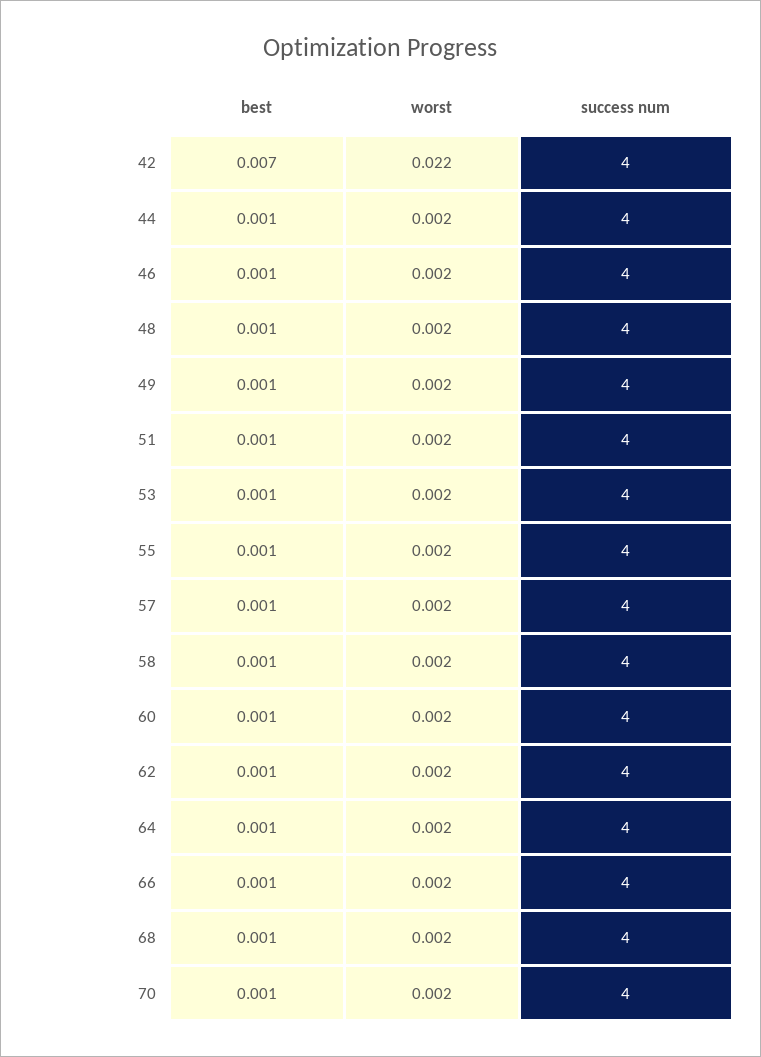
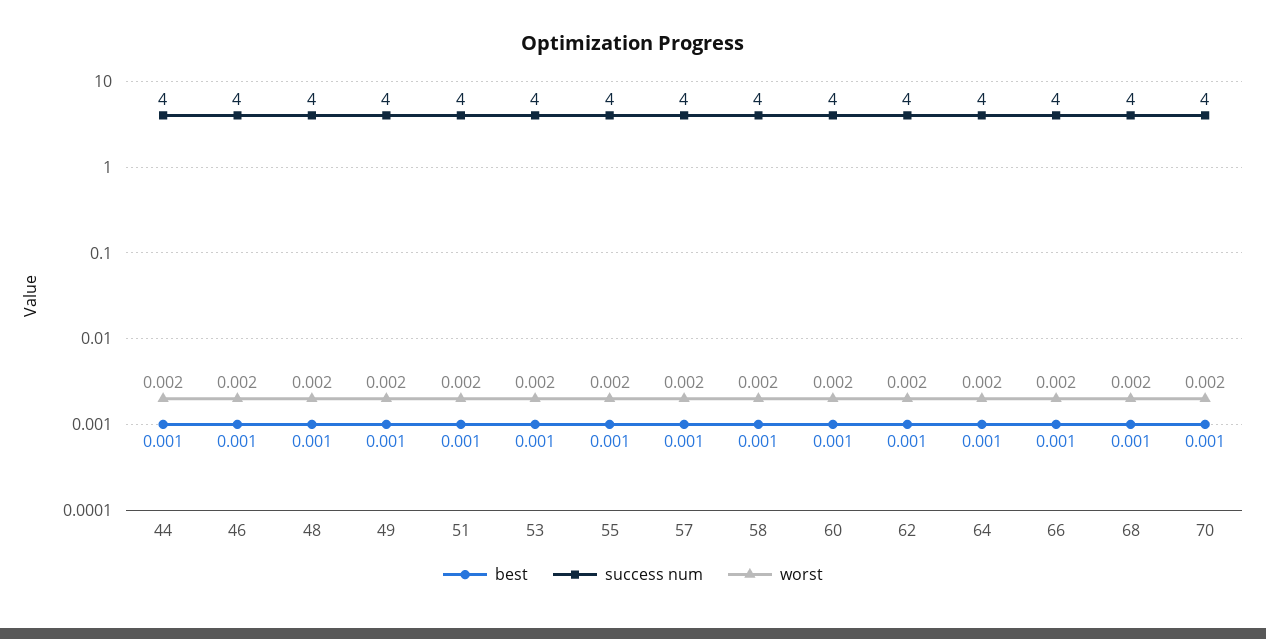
best, 42: 0.007 -> none
worst, 42: 0.022 -> none
success num, 42: 4 -> none

